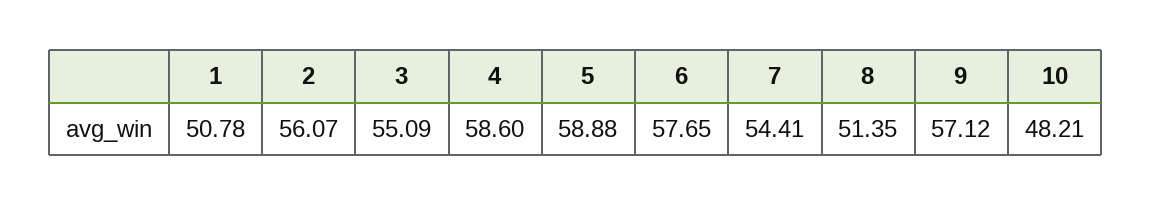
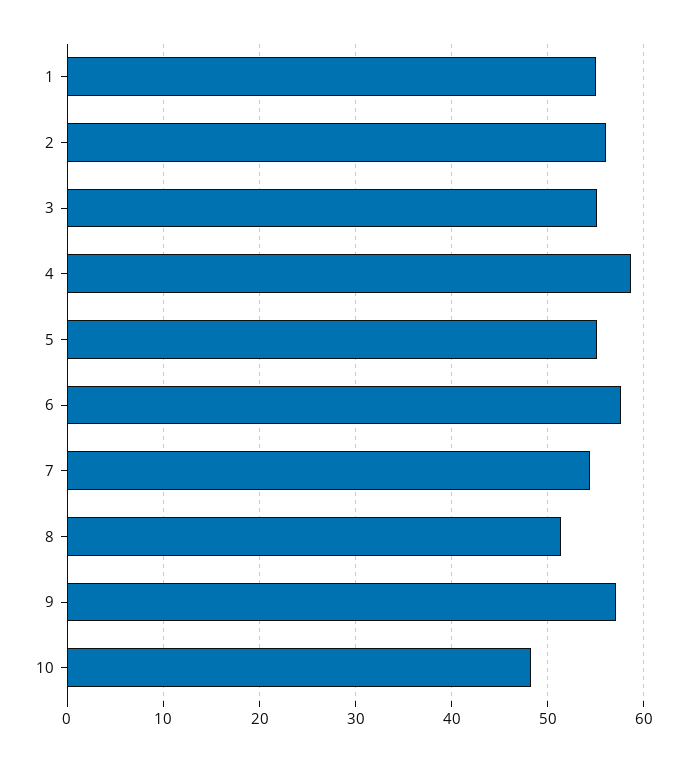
1: 50.78 -> 55
5: 58.88 -> 55

